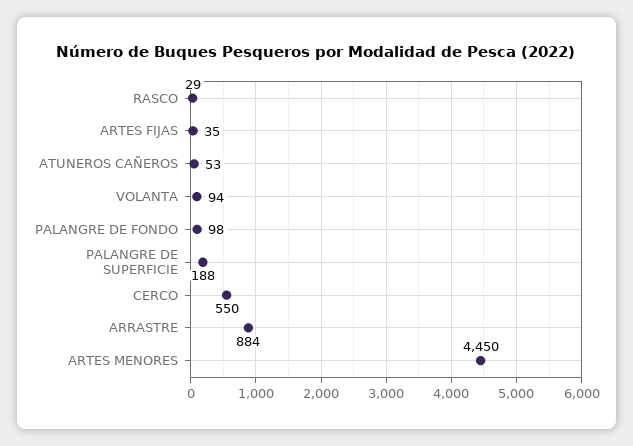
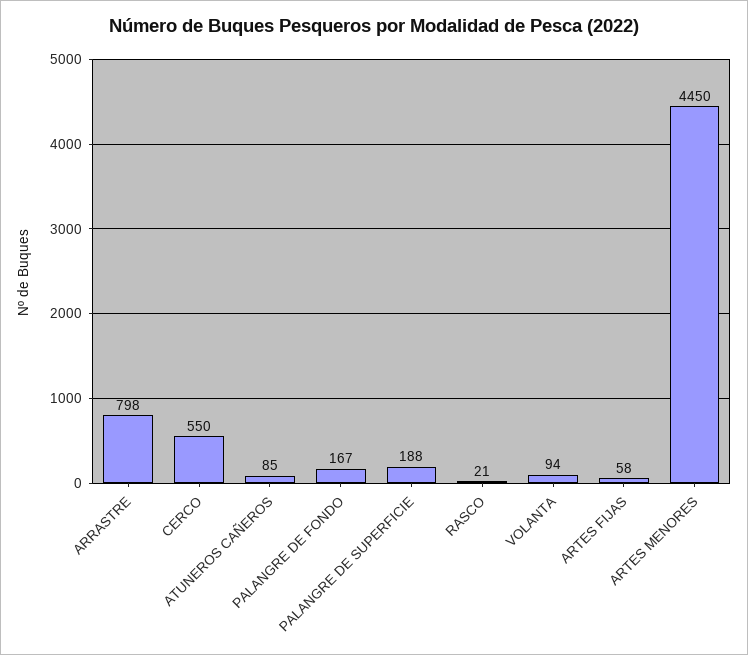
RASCO: 29 -> 21
ARTES FIJAS: 35 -> 58
ATUNEROS CAÑEROS: 53 -> 85
PALANGRE DE FONDO: 98 -> 167
ARRASTRE: 884 -> 798

